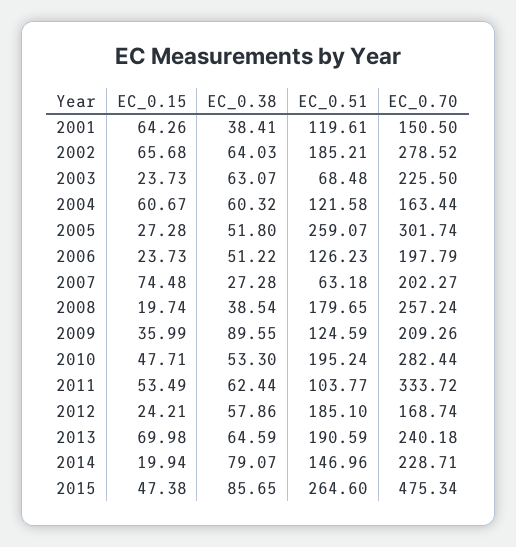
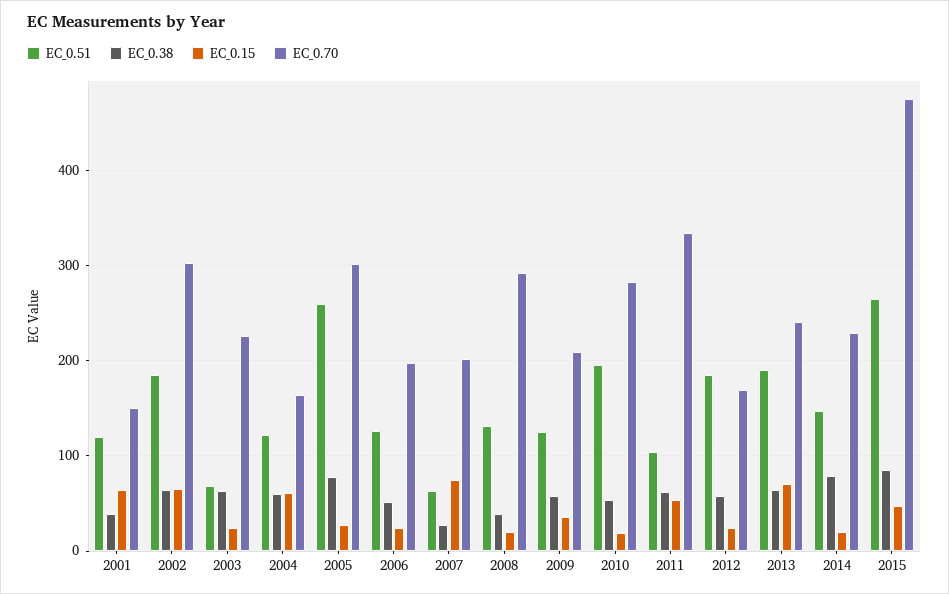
EC_0.70, 2002: 278.52 -> 300
EC_0.38, 2005: 51.8 -> 80
EC_0.51, 2008: 179.65 -> 130
EC_0.70, 2008: 257.24 -> 290
EC_0.38, 2009: 89.55 -> 60
EC_0.15, 2010: 47.71 -> 20

